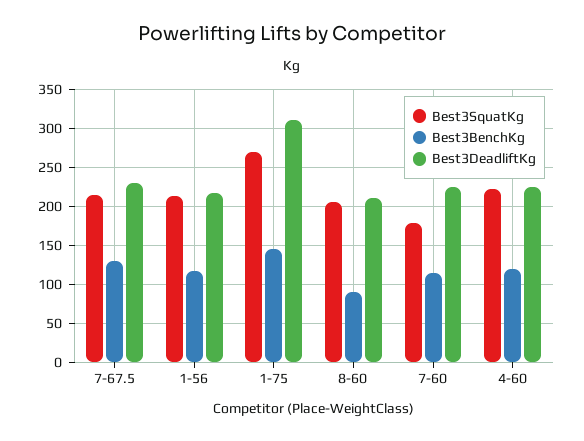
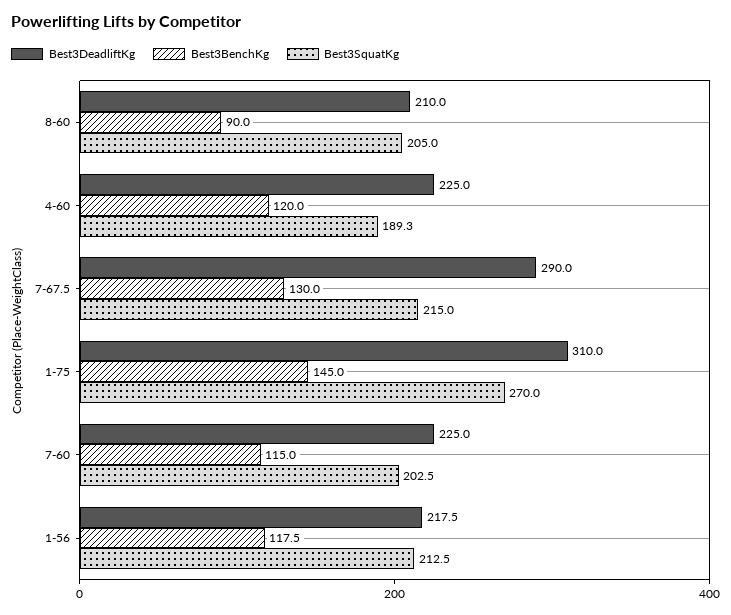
Best3DeadliftKg, 7-67.5: 230 -> 290
Best3SquatKg, 7-60: 180 -> 202.5
Best3SquatKg, 4-60: 220 -> 189.3

